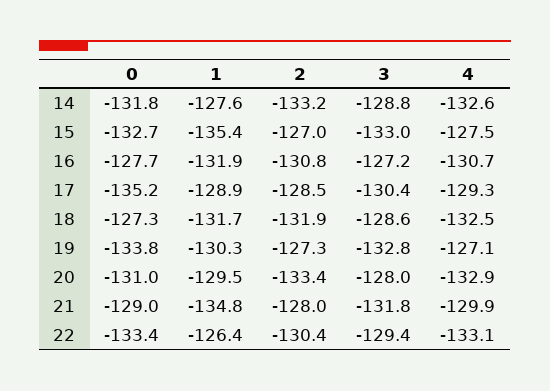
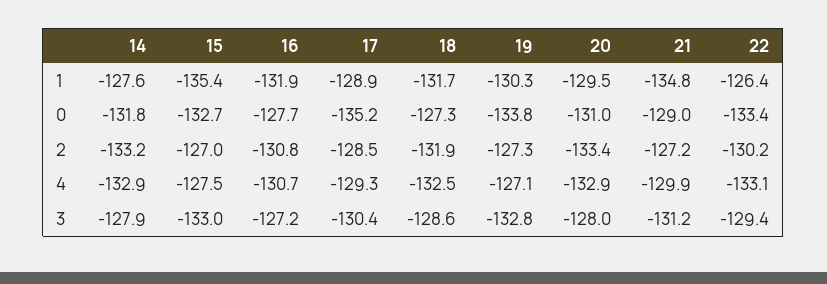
3, 14: -128.8 -> -127.9
4, 14: -132.6 -> -132.9
2, 21: -128 -> -127.2
3, 21: -131.8 -> -131.2
2, 22: -130.4 -> -130.2

